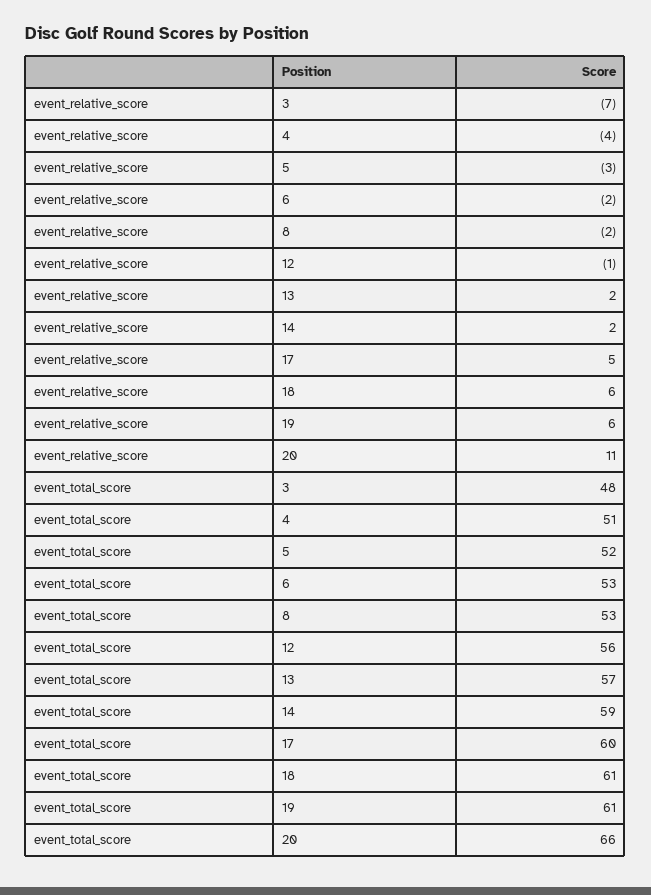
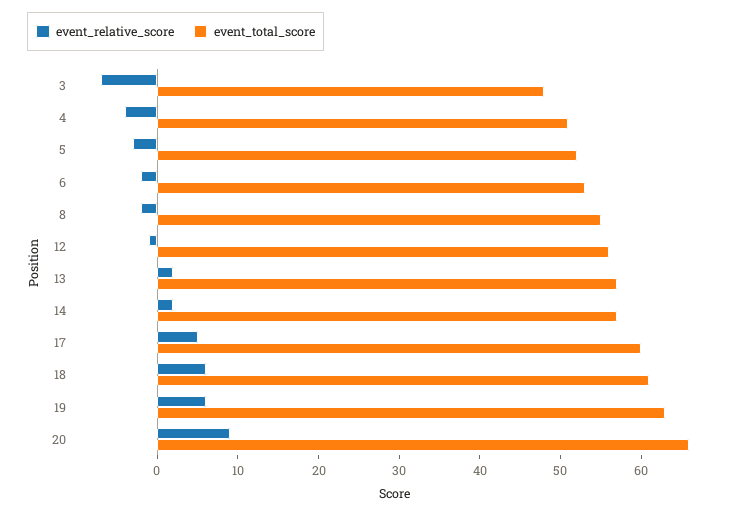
event_relative_score, 20: 11 -> 9
event_total_score, 8: 53 -> 55
event_total_score, 14: 59 -> 57
event_total_score, 19: 61 -> 63

